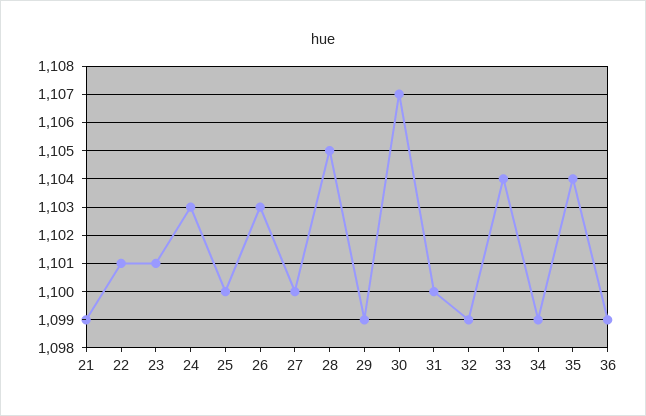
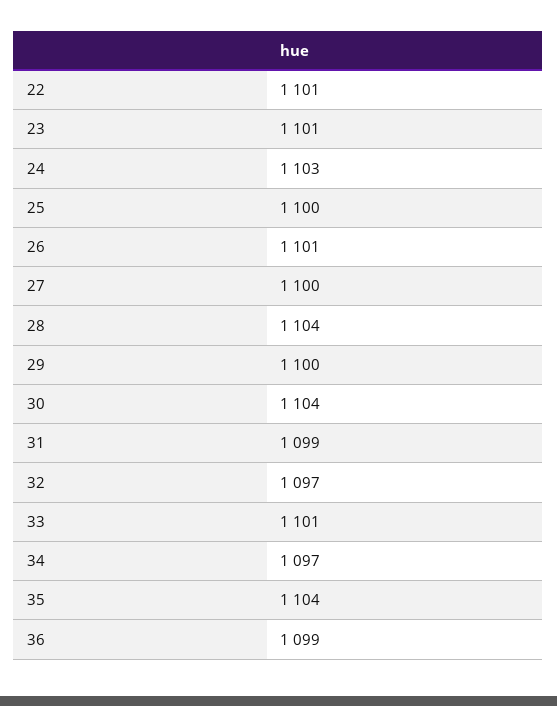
21: 1099 -> none
26: 1103 -> 1101
28: 1105 -> 1104
29: 1099 -> 1100
30: 1107 -> 1104
31: 1100 -> 1099
32: 1099 -> 1097
33: 1104 -> 1101
34: 1099 -> 1097

